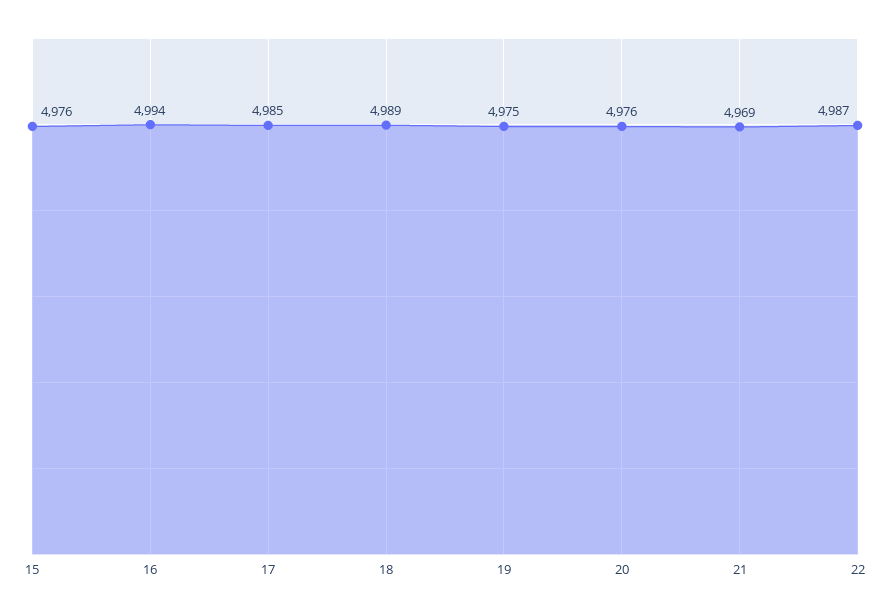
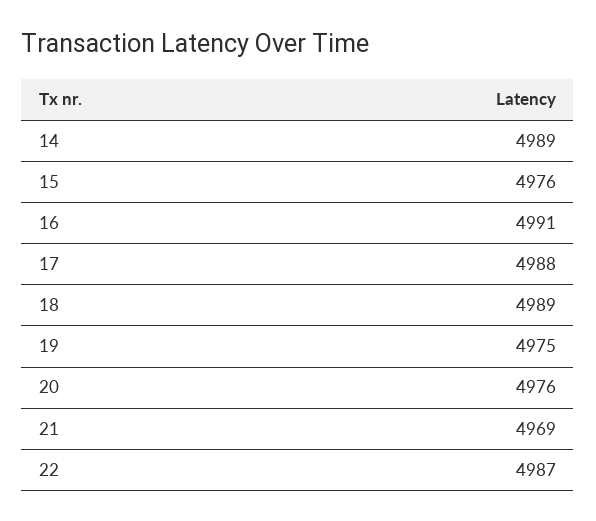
16: 4994 -> 4991
17: 4985 -> 4988
14: none -> 4989

